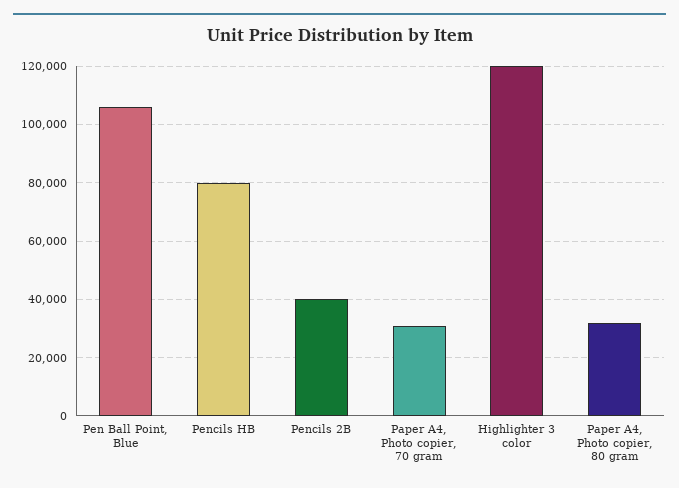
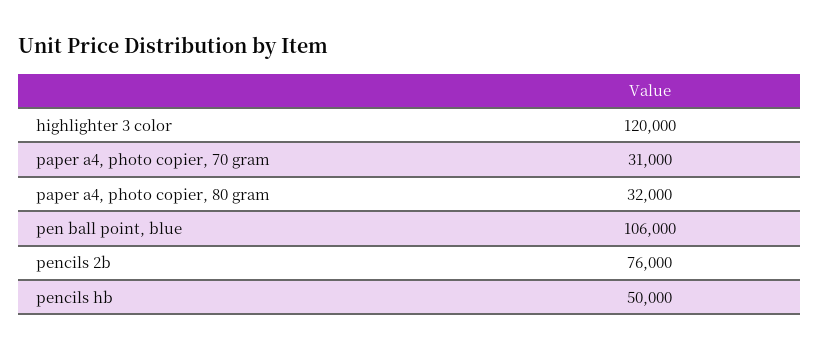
Pencils HB: 80000 -> 50000
Pencils 2B: 40000 -> 76000

